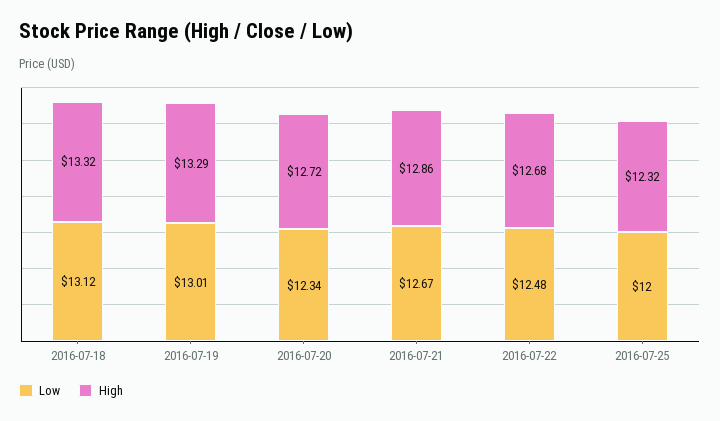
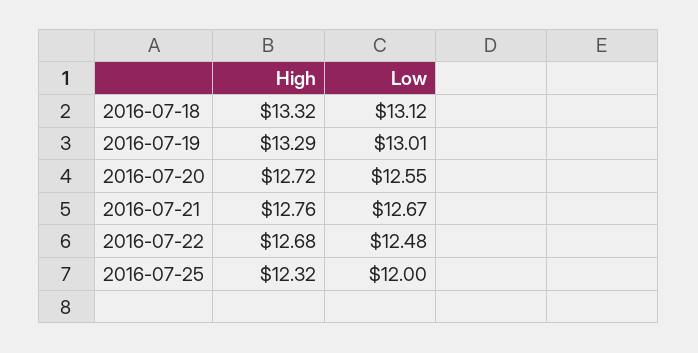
Low, 2016-07-20: 12.34 -> 12.55
High, 2016-07-21: 12.86 -> 12.76

